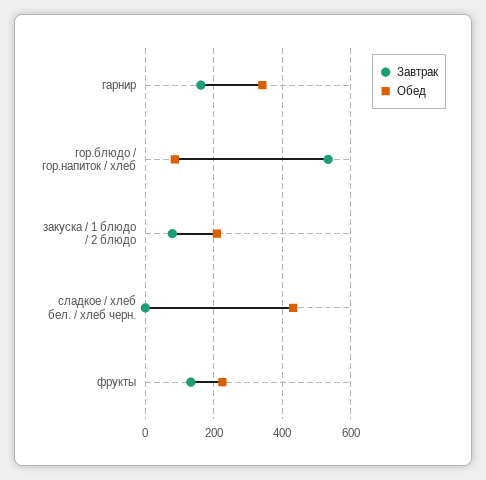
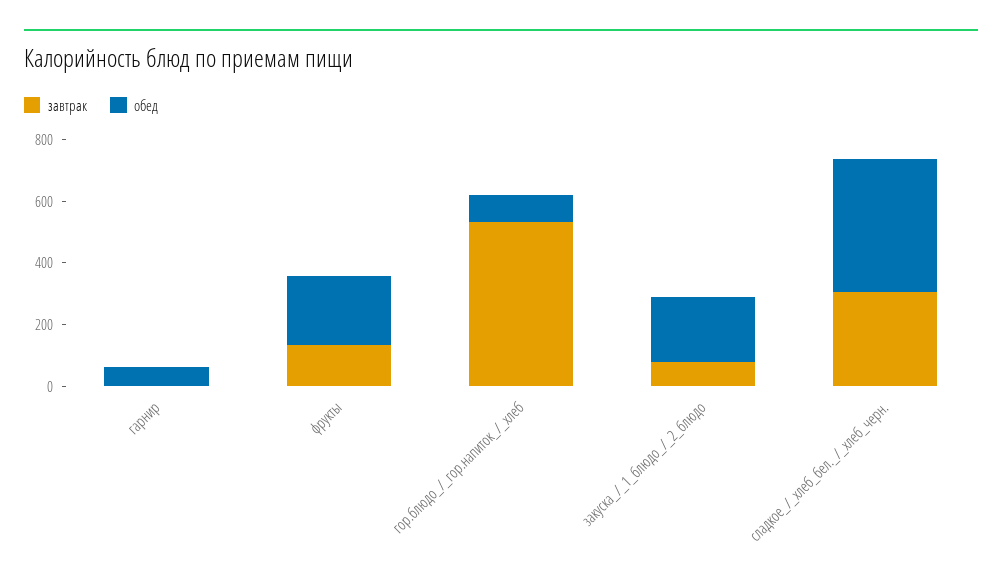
Завтрак, гарнир: 160 -> 0
Обед, гарнир: 340 -> 50
Завтрак, сладкое / хлеб бел. / хлеб черн.: 0 -> 300

